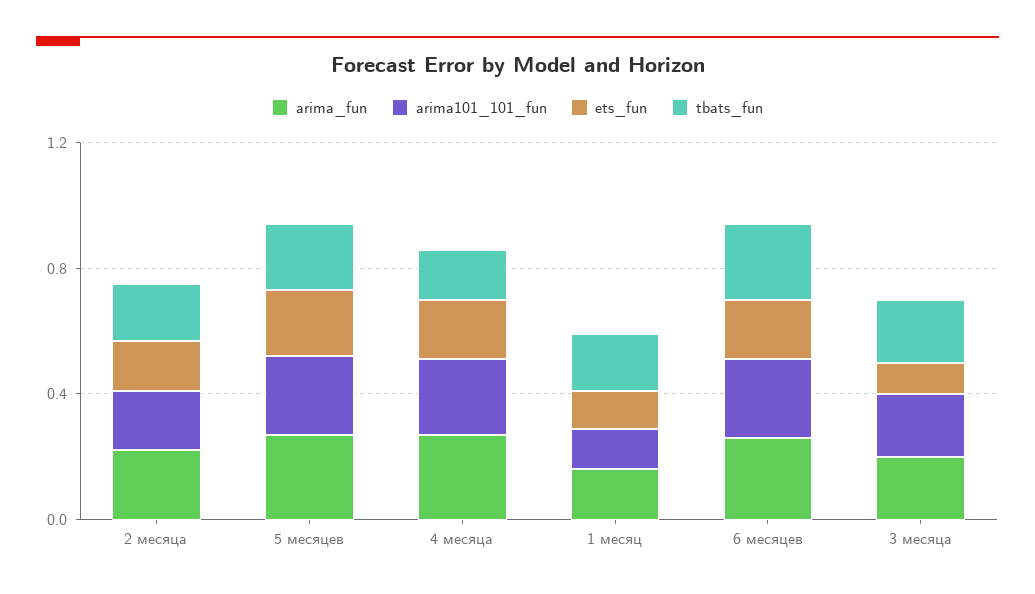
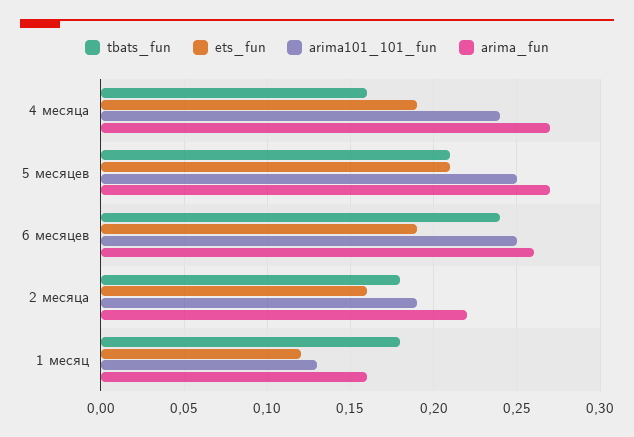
arima_fun, 3 месяца: 0.2 -> none
arima101_101_fun, 3 месяца: 0.2 -> none
ets_fun, 3 месяца: 0.1 -> none
tbats_fun, 3 месяца: 0.2 -> none

